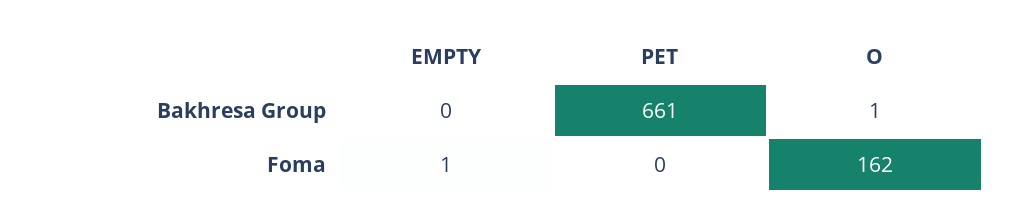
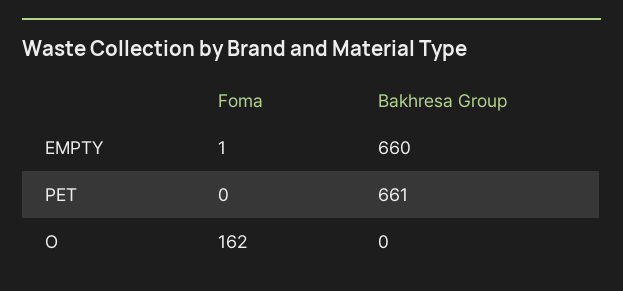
EMPTY, Bakhresa Group: 0 -> 660
O, Bakhresa Group: 1 -> 0

